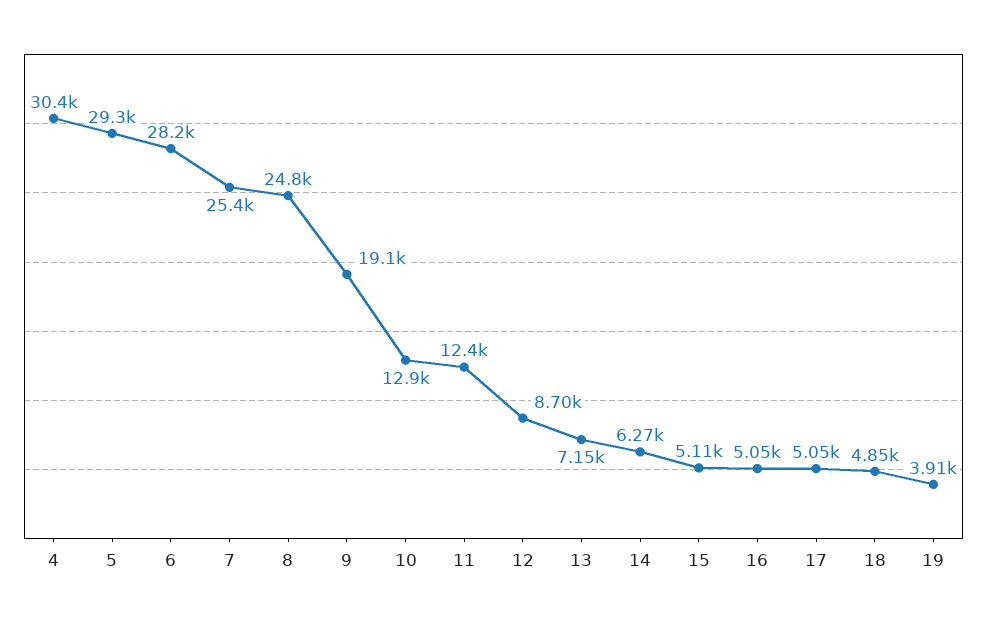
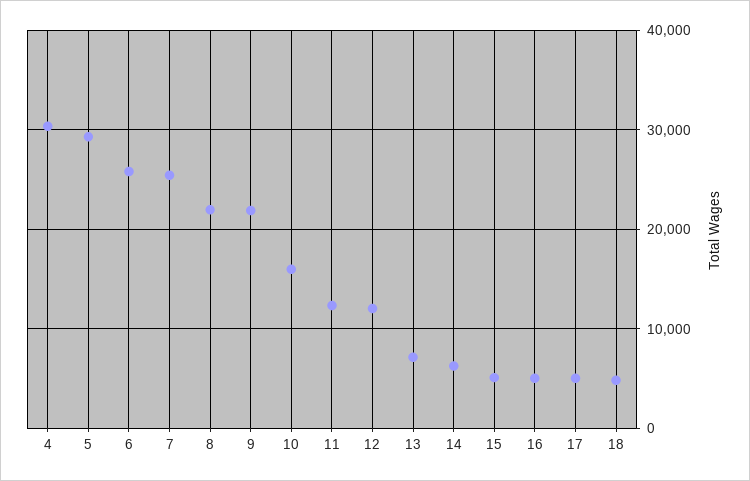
6: 28200 -> 26000
8: 24800 -> 22000
9: 19100 -> 22000
10: 12900 -> 16000
12: 8700 -> 12000
19: 3910 -> none

